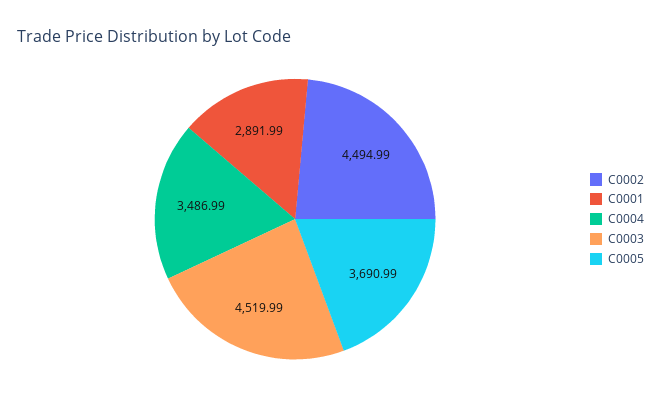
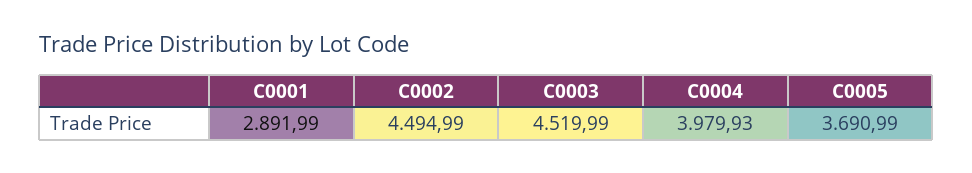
C0004: 3486.99 -> 3979.93

